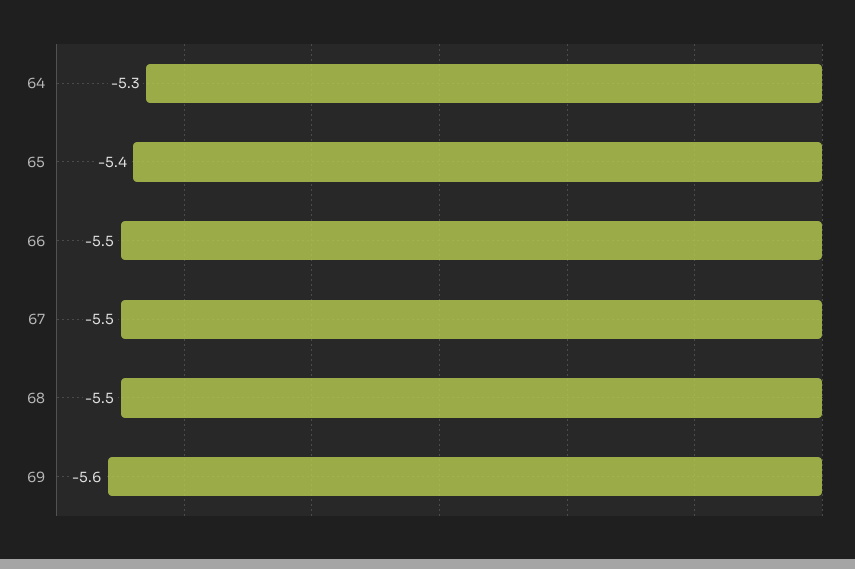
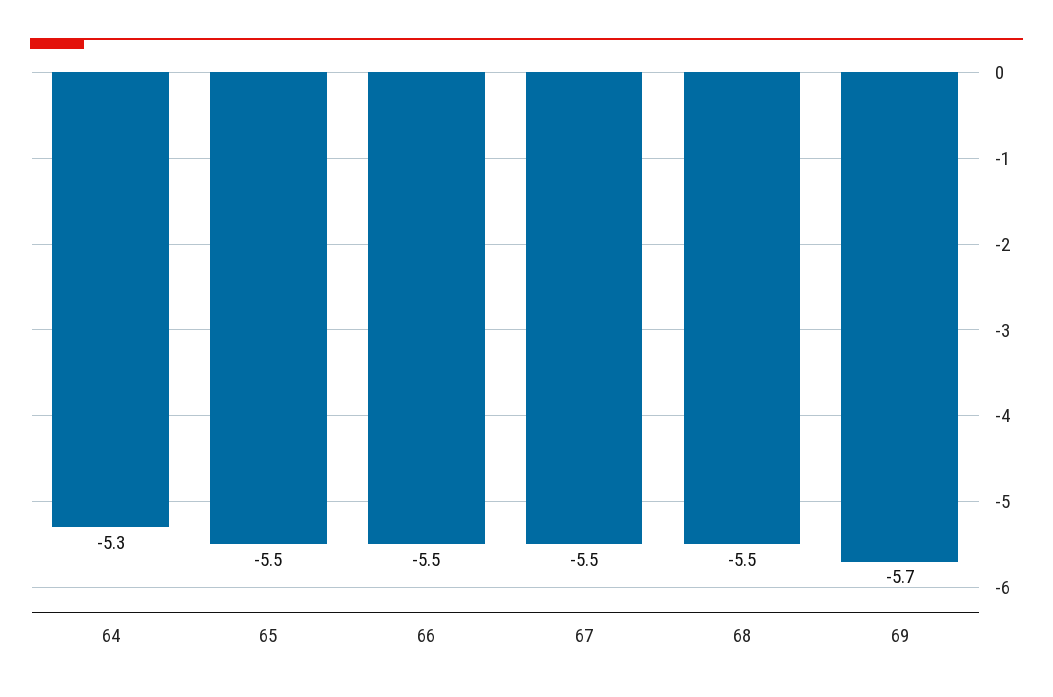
65: -5.4 -> -5.5
69: -5.6 -> -5.7

